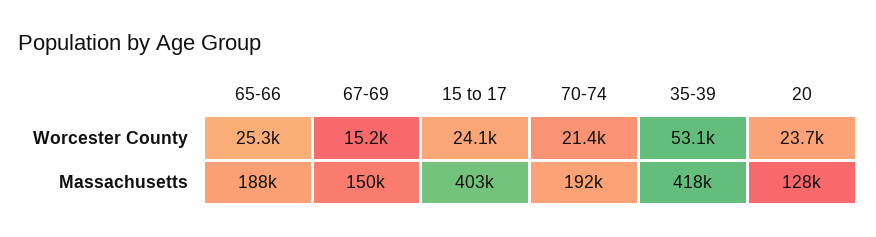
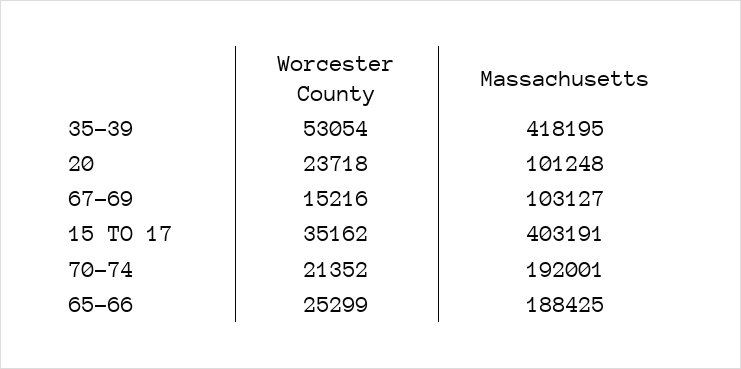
15 to 17, Worcester County: 24100 -> 35162
67-69, Massachusetts: 150000 -> 103127
20, Massachusetts: 128000 -> 101248

